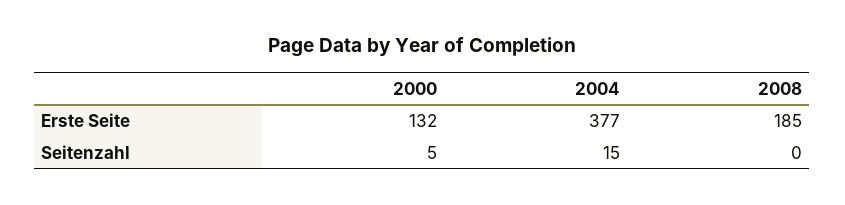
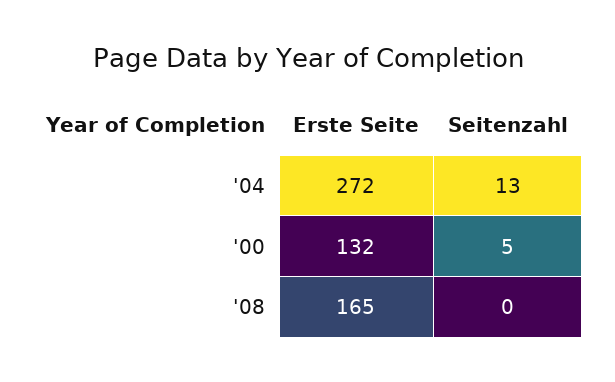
2004, Erste Seite: 377 -> 272
2008, Erste Seite: 185 -> 165
2004, Seitenzahl: 15 -> 13

